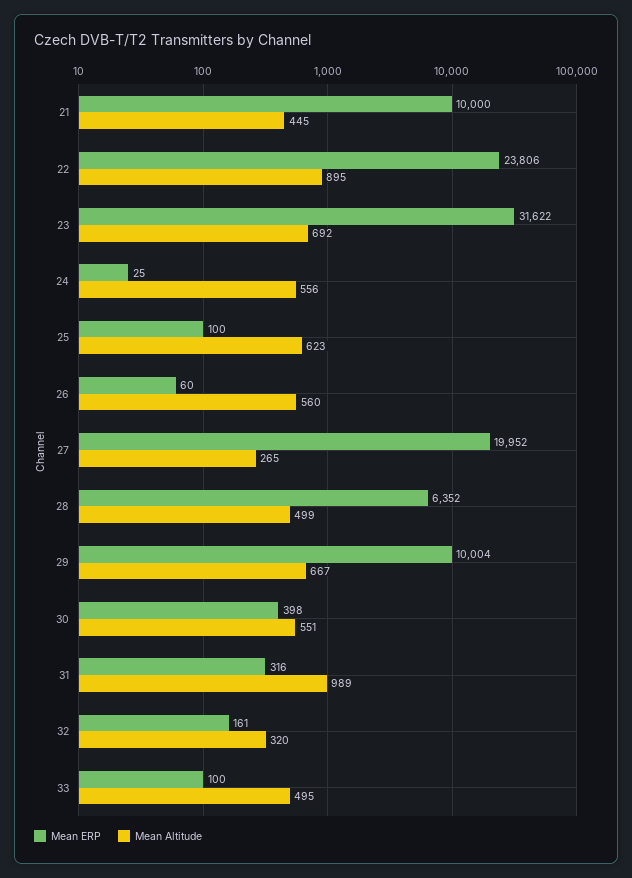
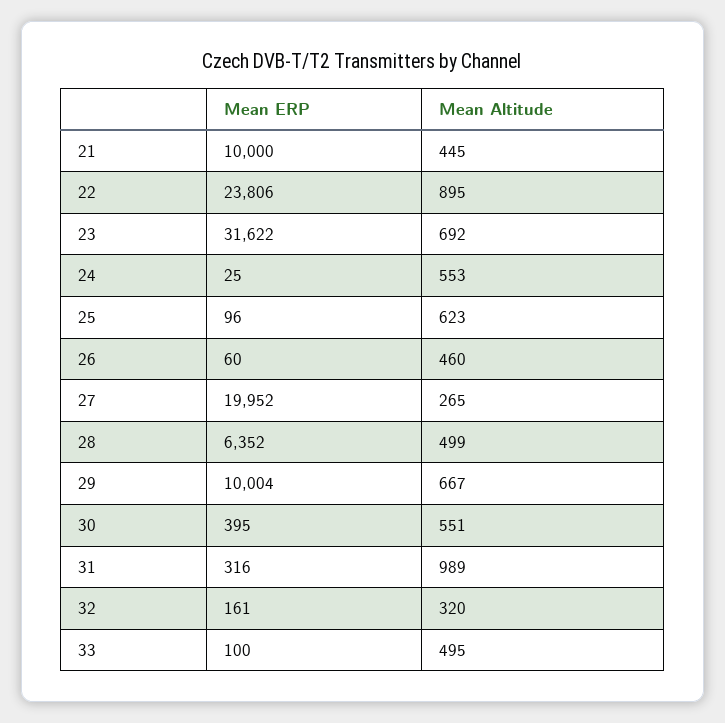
Mean Altitude, 24: 556 -> 553
Mean ERP, 25: 100 -> 96
Mean Altitude, 26: 560 -> 460
Mean ERP, 30: 398 -> 395

